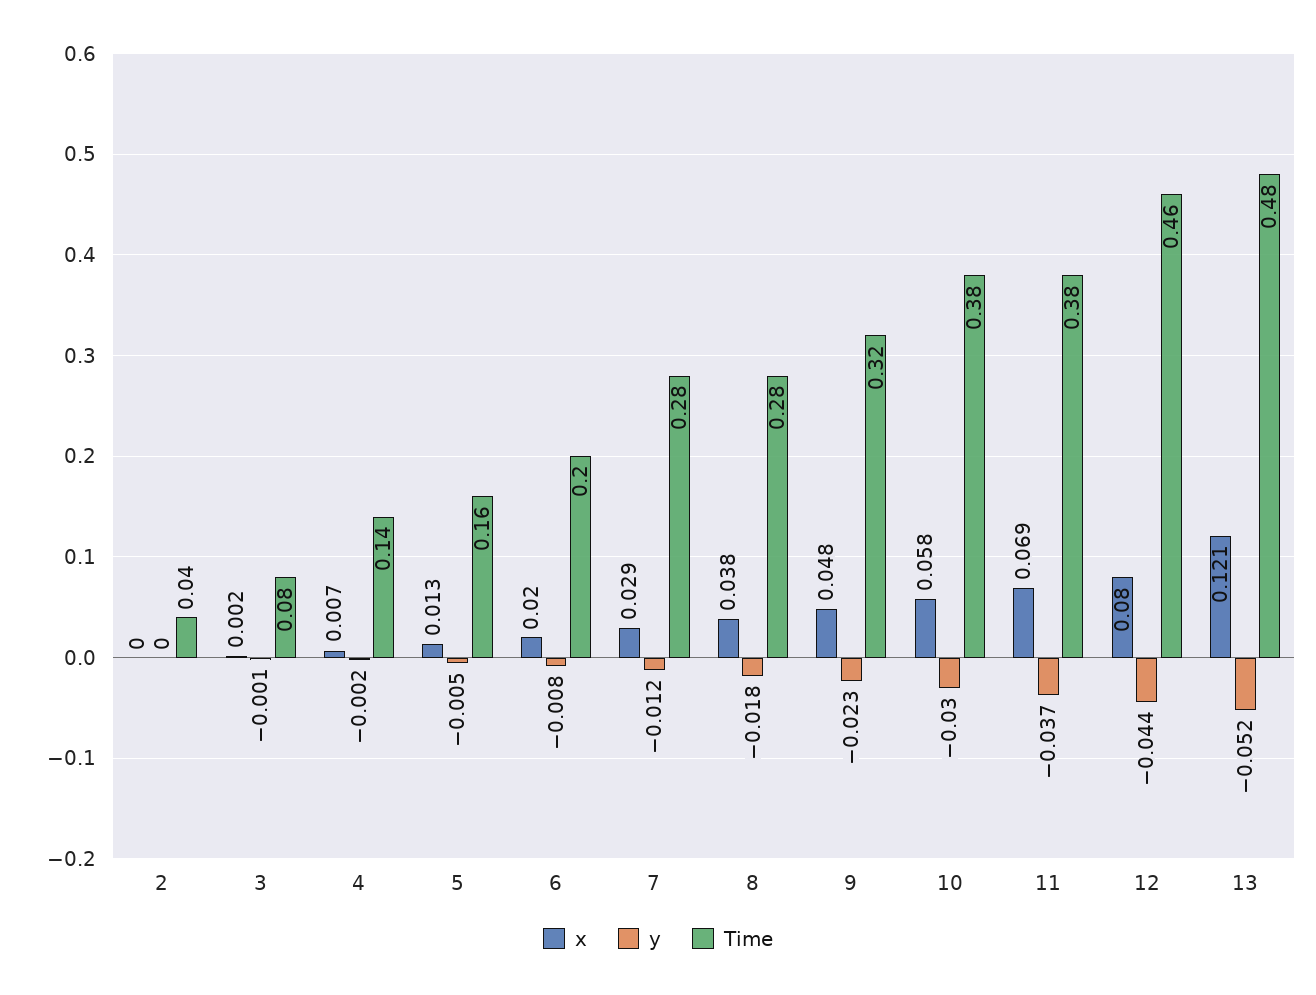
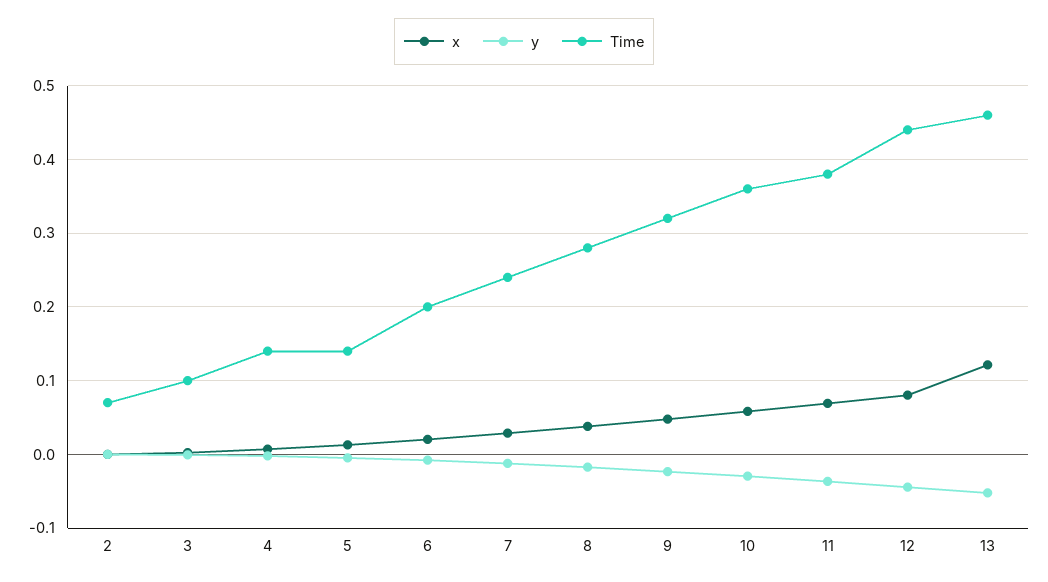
Time, 2: 0.04 -> 0.07
Time, 3: 0.08 -> 0.1
Time, 5: 0.16 -> 0.14
Time, 7: 0.28 -> 0.24
Time, 10: 0.38 -> 0.36
Time, 12: 0.46 -> 0.44
Time, 13: 0.48 -> 0.46

